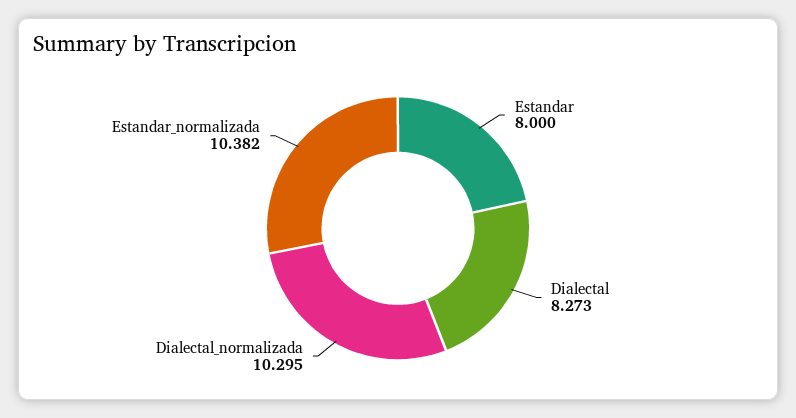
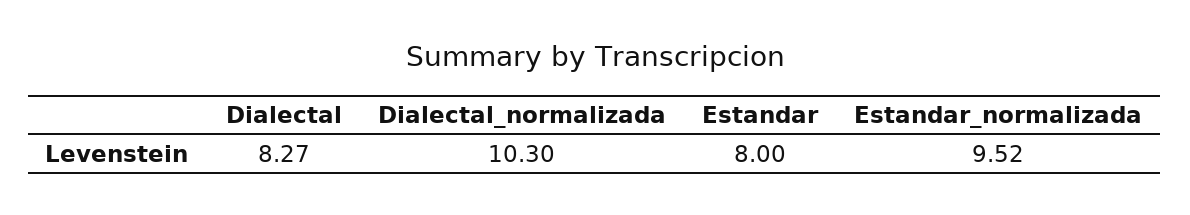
Estandar_normalizada: 10.382 -> 9.52

